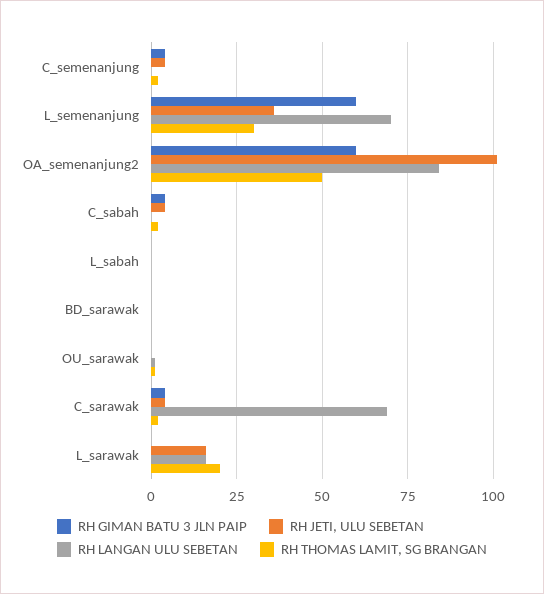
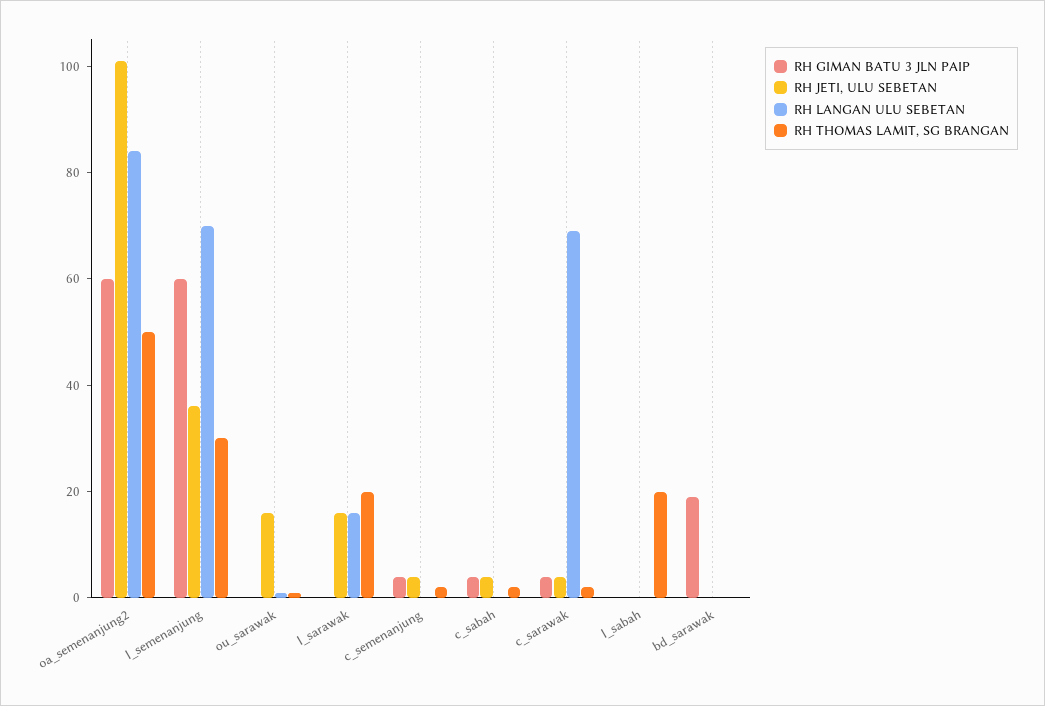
RH THOMAS LAMIT, SG BRANGAN, L_sabah: 0 -> 20
RH GIMAN BATU 3 JLN PAIP, BD_sarawak: 0 -> 20
RH JETI, ULU SEBETAN, OU_sarawak: 0 -> 15

